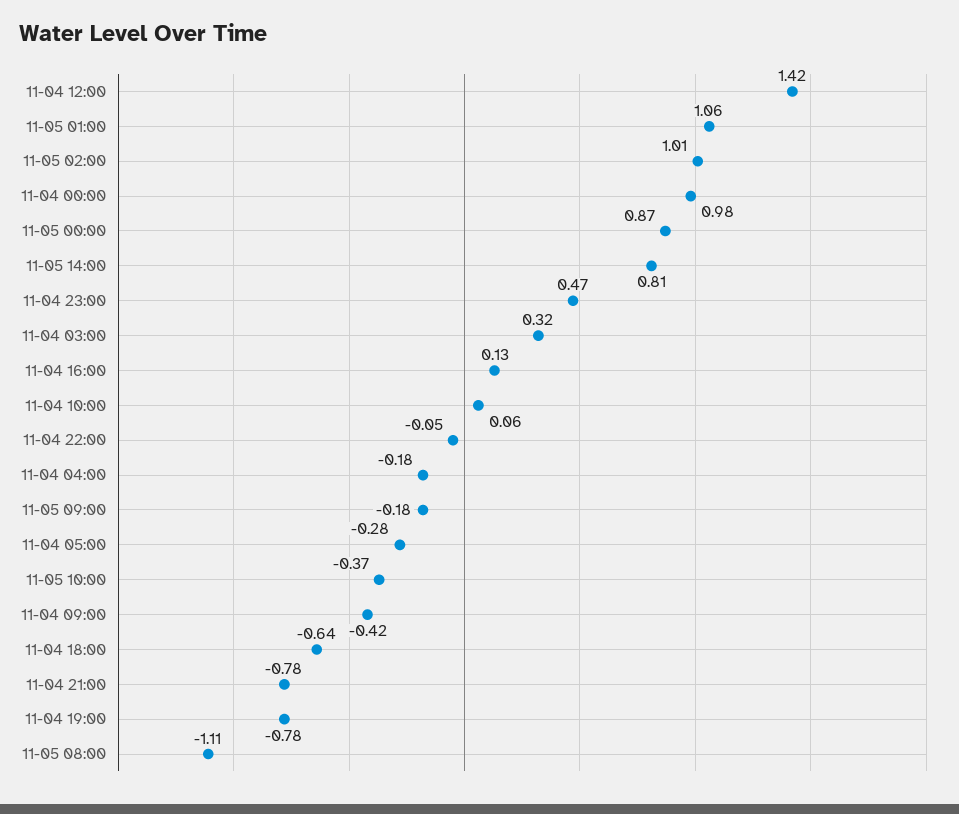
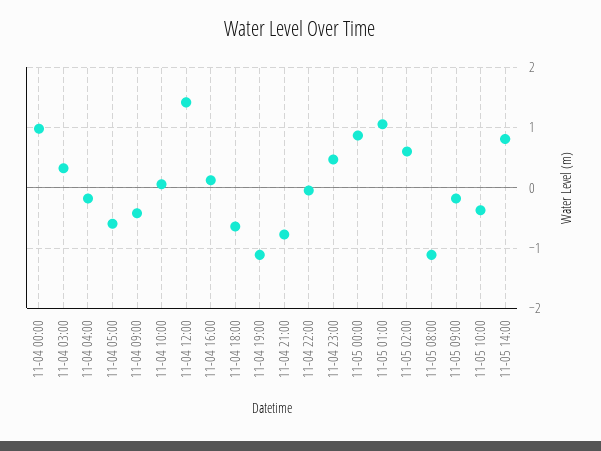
11-05 02:00: 1.01 -> 0.6
11-04 05:00: -0.28 -> -0.6
11-04 19:00: -0.78 -> -1.1

